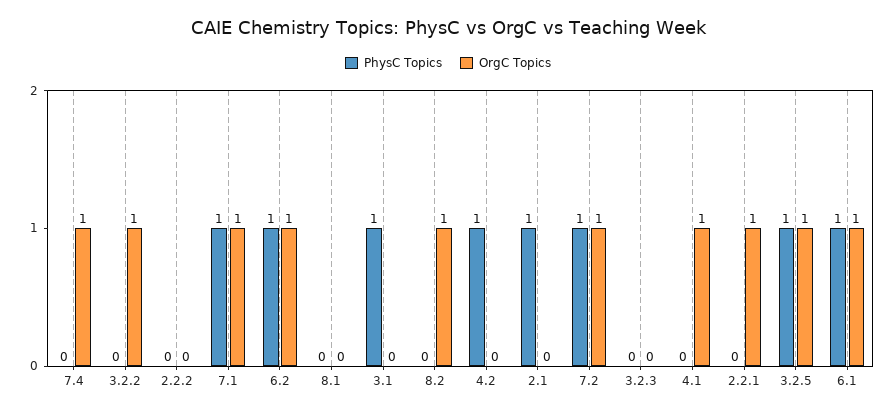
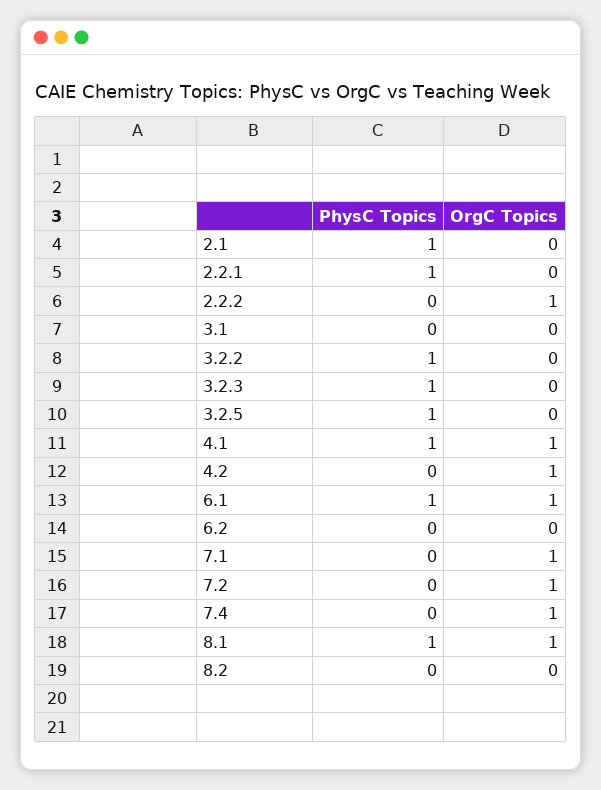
PhysC Topics, 3.2.2: 0 -> 1
OrgC Topics, 3.2.2: 1 -> 0
OrgC Topics, 2.2.2: 0 -> 1
PhysC Topics, 7.1: 1 -> 0
PhysC Topics, 6.2: 1 -> 0
OrgC Topics, 6.2: 1 -> 0
PhysC Topics, 8.1: 0 -> 1
OrgC Topics, 8.1: 0 -> 1
PhysC Topics, 3.1: 1 -> 0
OrgC Topics, 8.2: 1 -> 0
PhysC Topics, 4.2: 1 -> 0
OrgC Topics, 4.2: 0 -> 1
PhysC Topics, 7.2: 1 -> 0
PhysC Topics, 3.2.3: 0 -> 1
PhysC Topics, 4.1: 0 -> 1
PhysC Topics, 2.2.1: 0 -> 1
OrgC Topics, 2.2.1: 1 -> 0
OrgC Topics, 3.2.5: 1 -> 0

